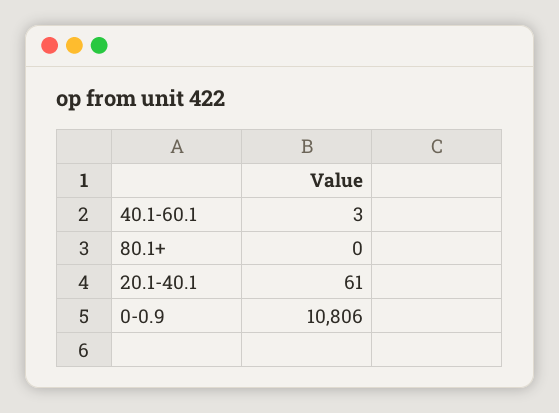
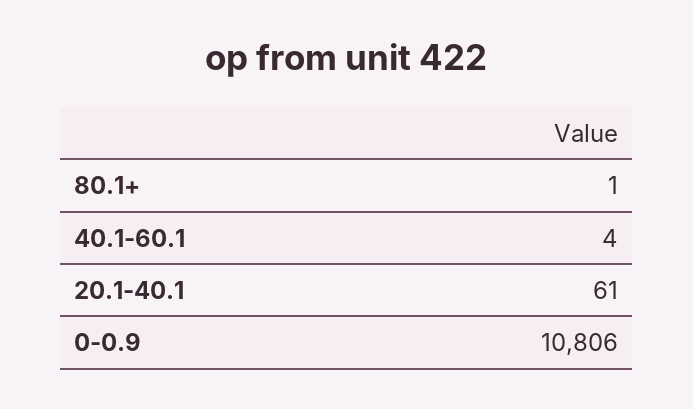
40.1-60.1: 3 -> 4
80.1+: 0 -> 1

